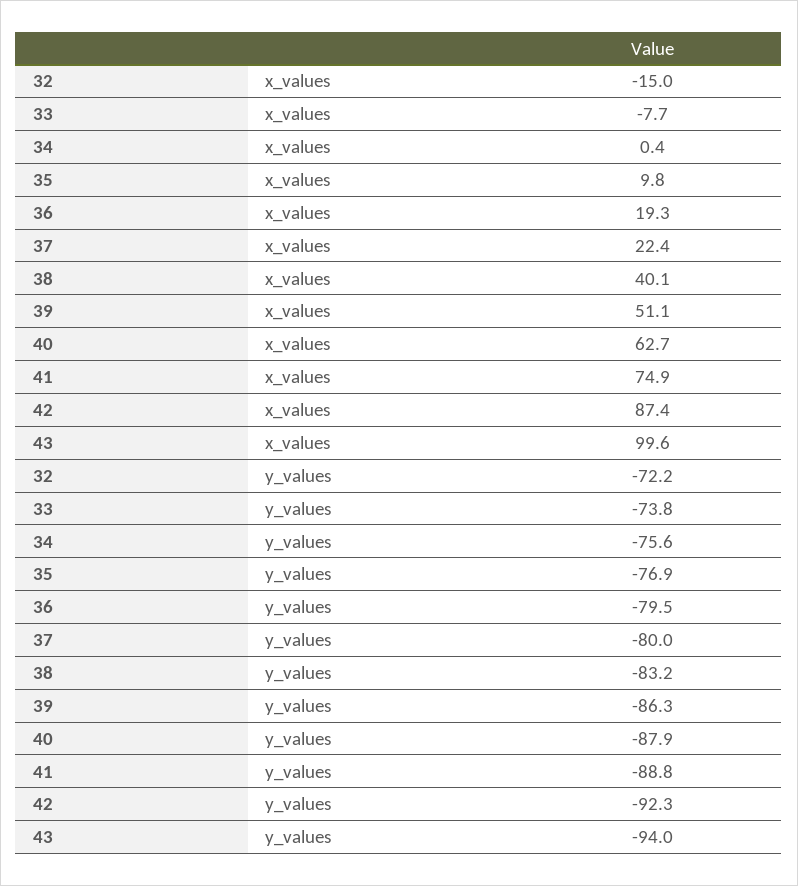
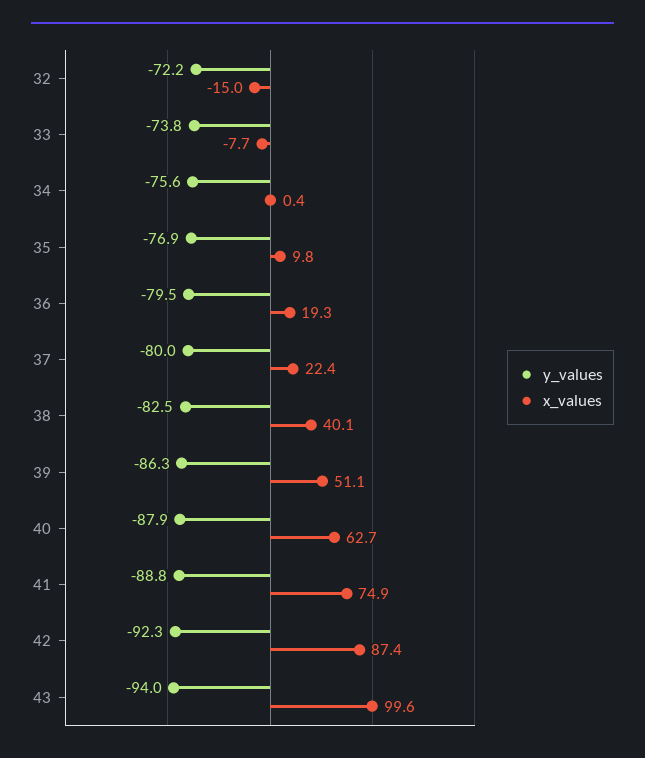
y_values, 38: -83.2 -> -82.5

